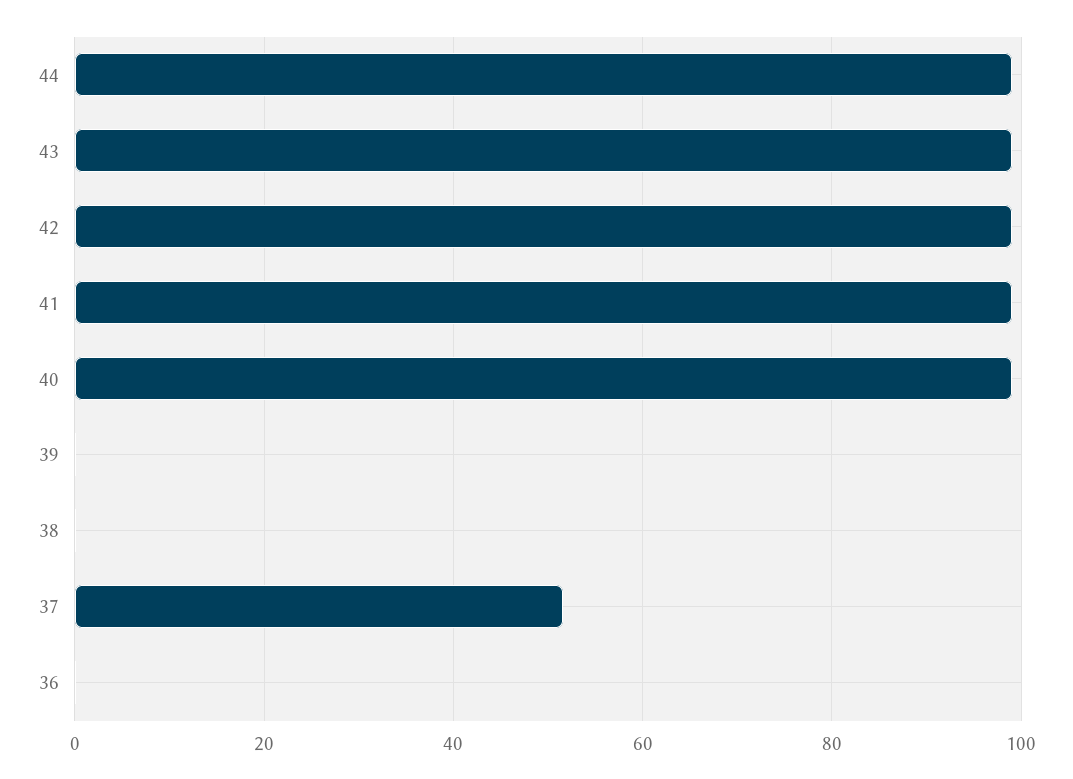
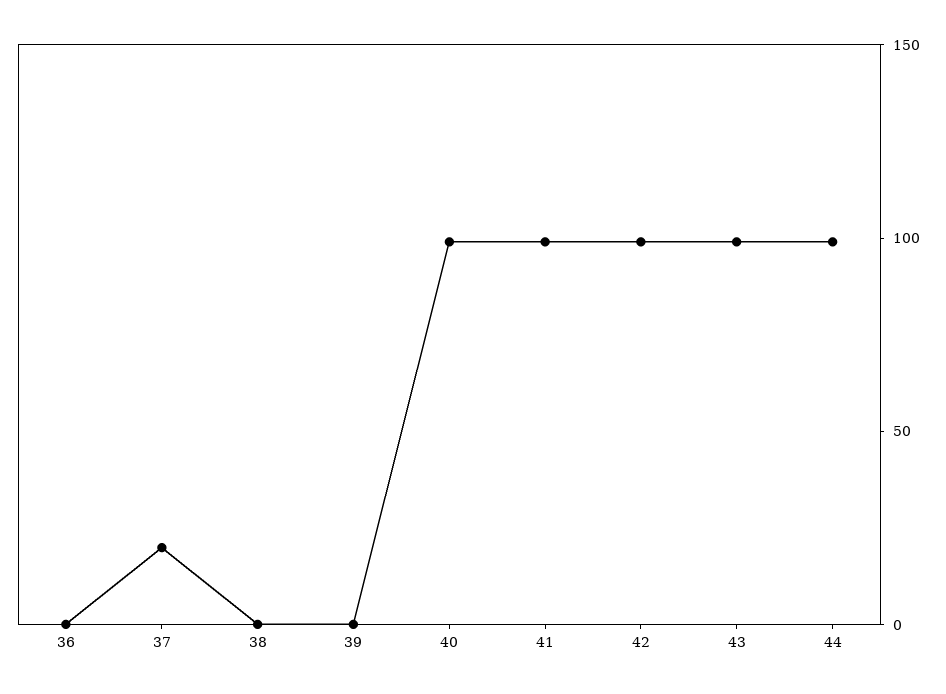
37: 52 -> 20

